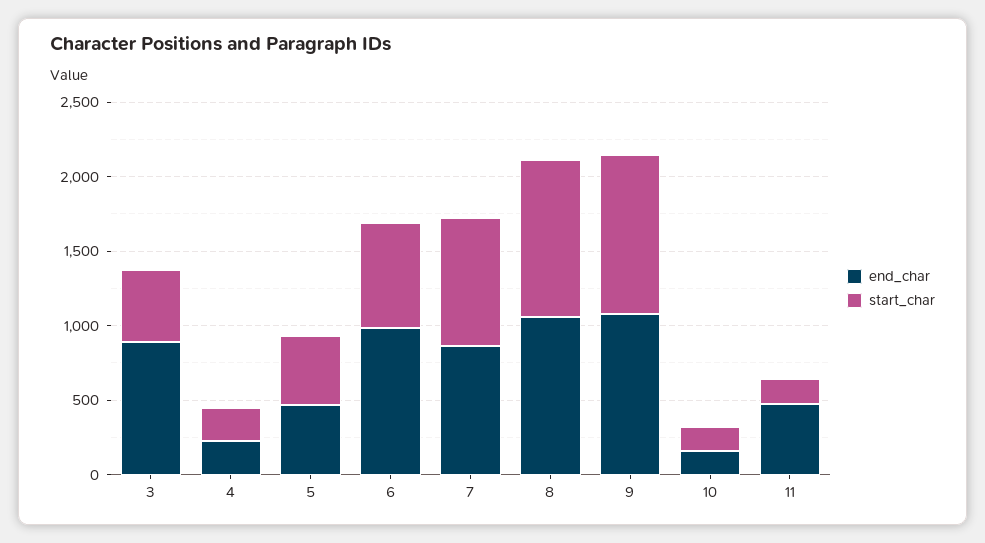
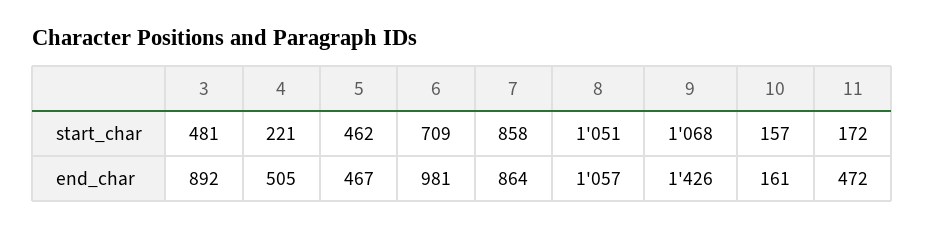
end_char, 4: 200 -> 505
end_char, 9: 1100 -> 1426

